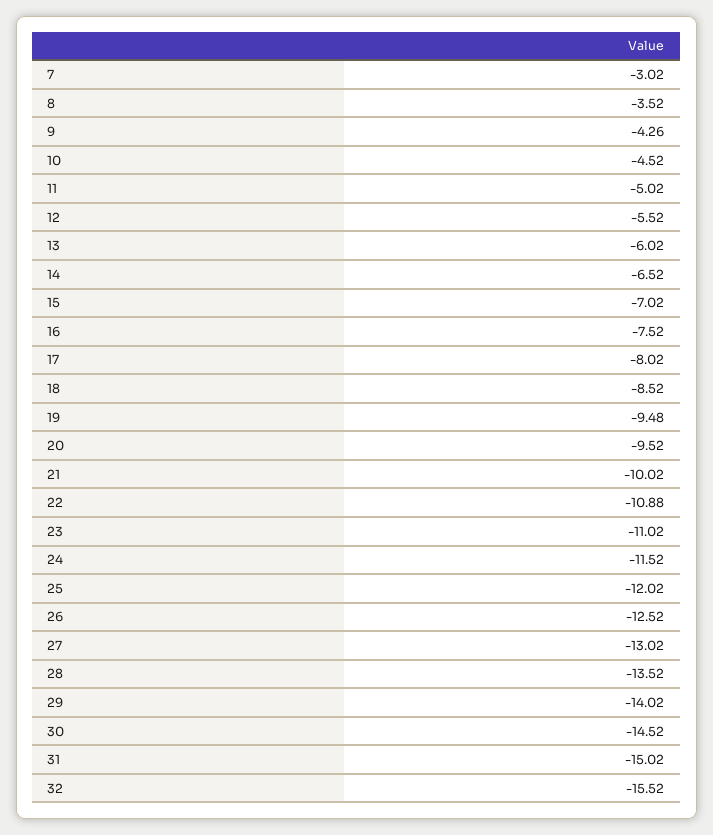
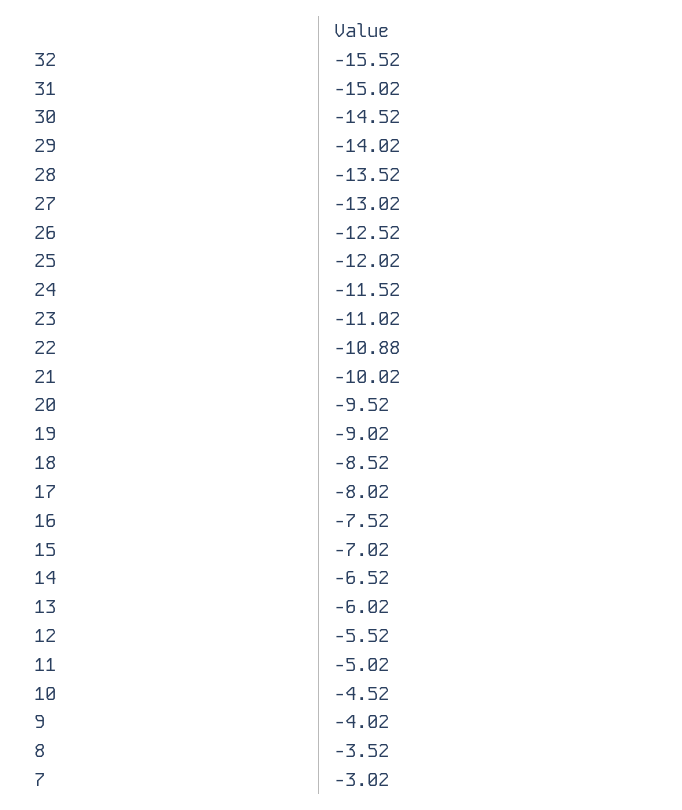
9: -4.26 -> -4.02
19: -9.48 -> -9.02

